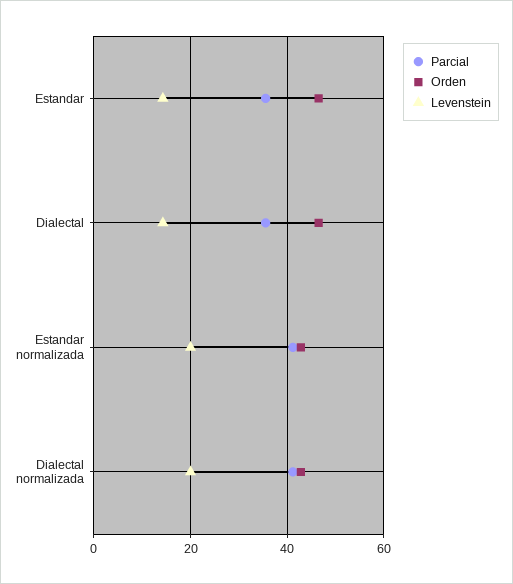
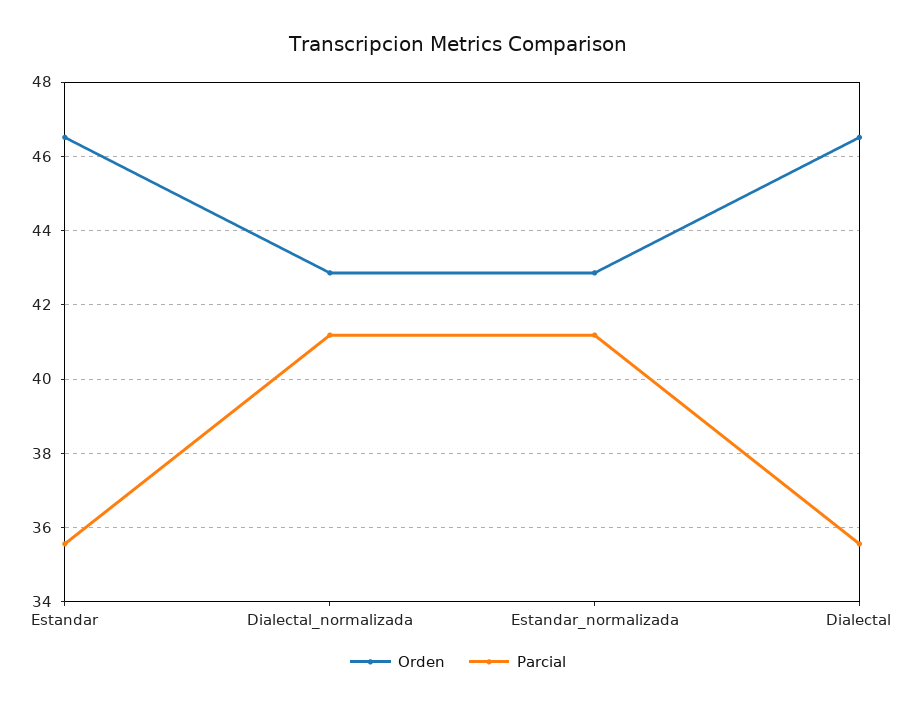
Levenstein, Estandar: 14 -> none
Levenstein, Dialectal: 14 -> none
Levenstein, Estandar normalizada: 20 -> none
Levenstein, Dialectal normalizada: 20 -> none

